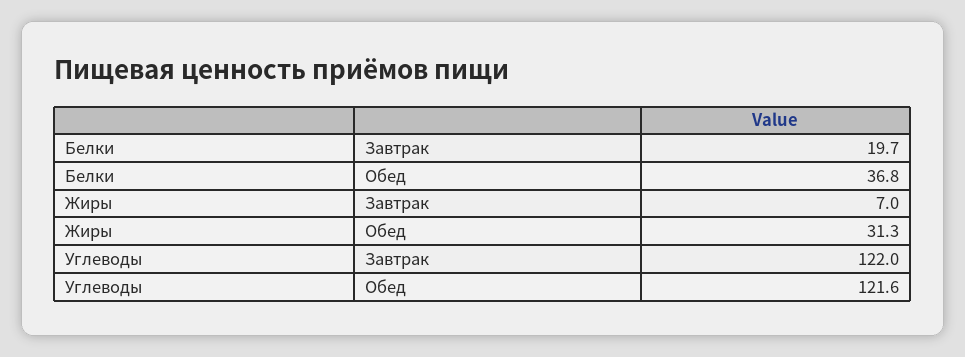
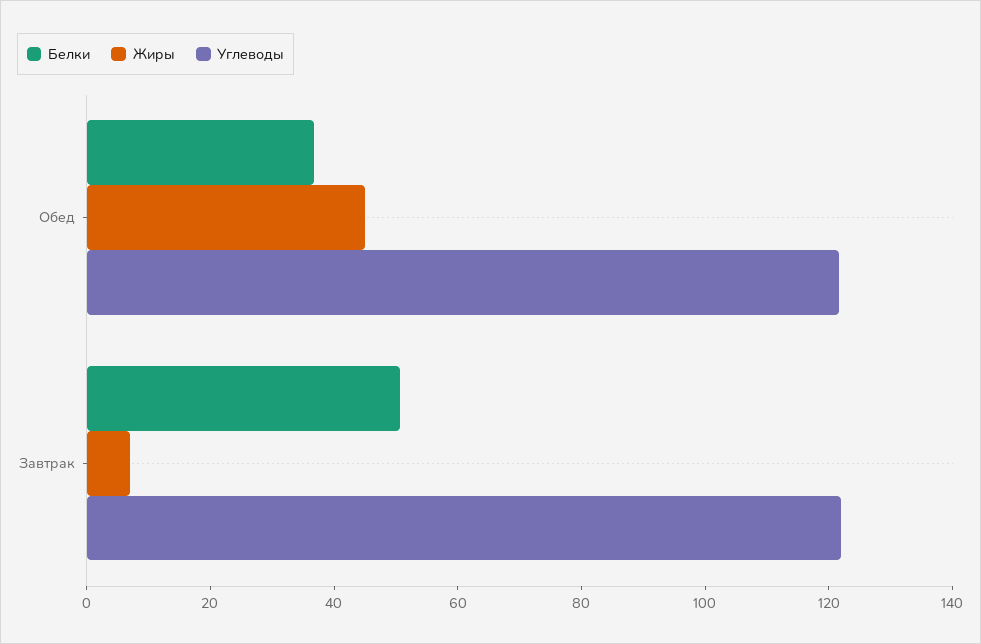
Белки, Завтрак: 19.7 -> 50
Жиры, Обед: 31.3 -> 45

